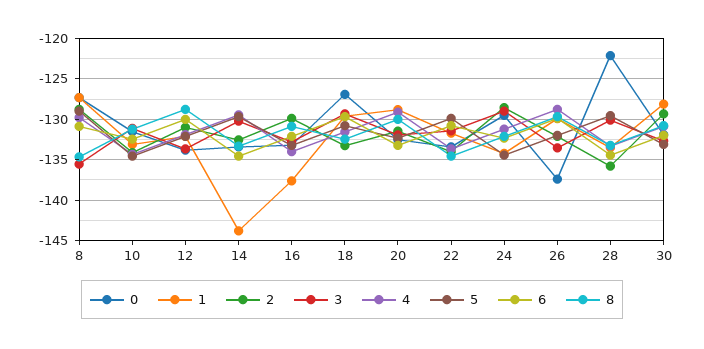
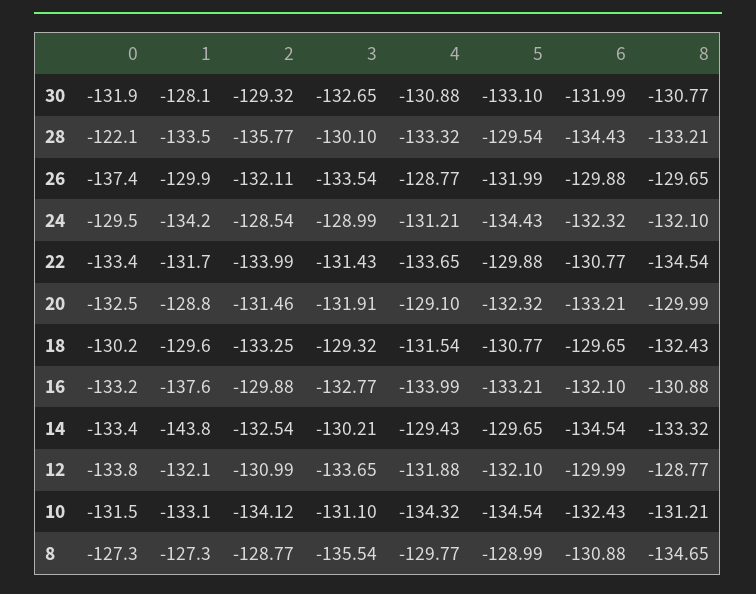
0, 18: -127 -> -130.2

